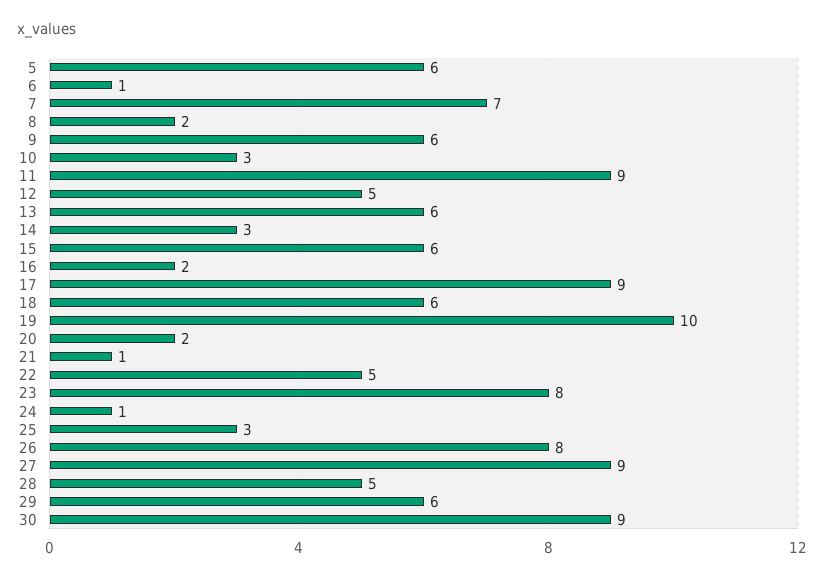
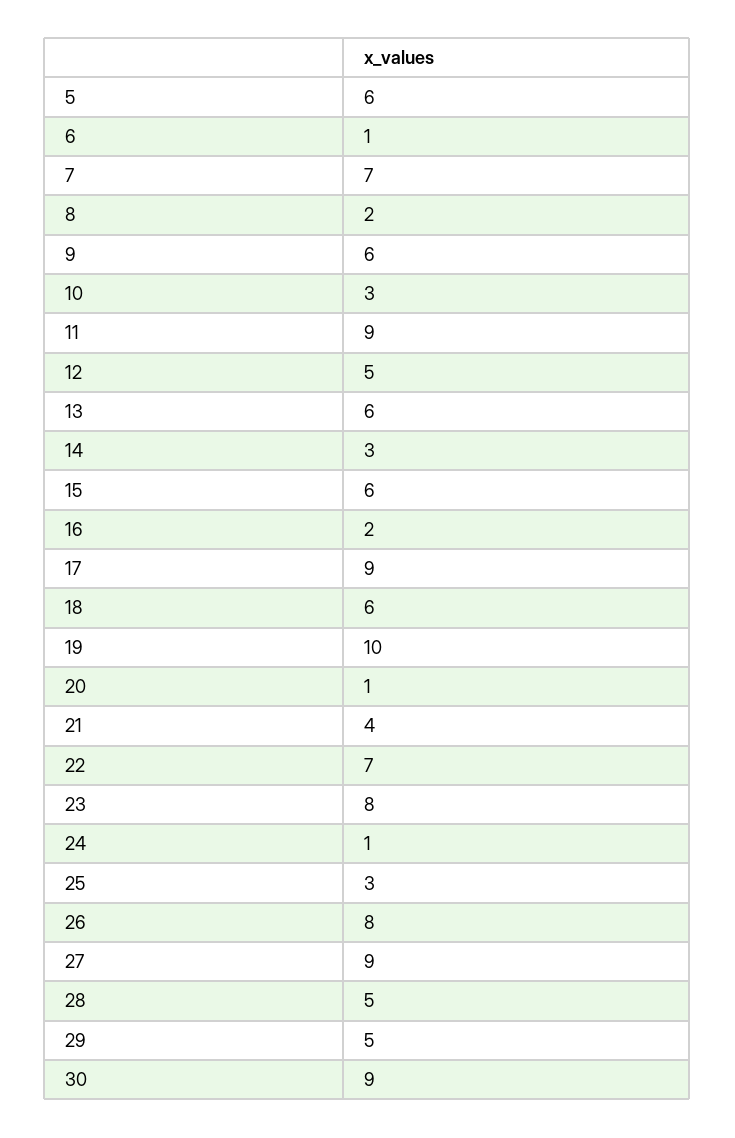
20: 2 -> 1
21: 1 -> 4
22: 5 -> 7
29: 6 -> 5

